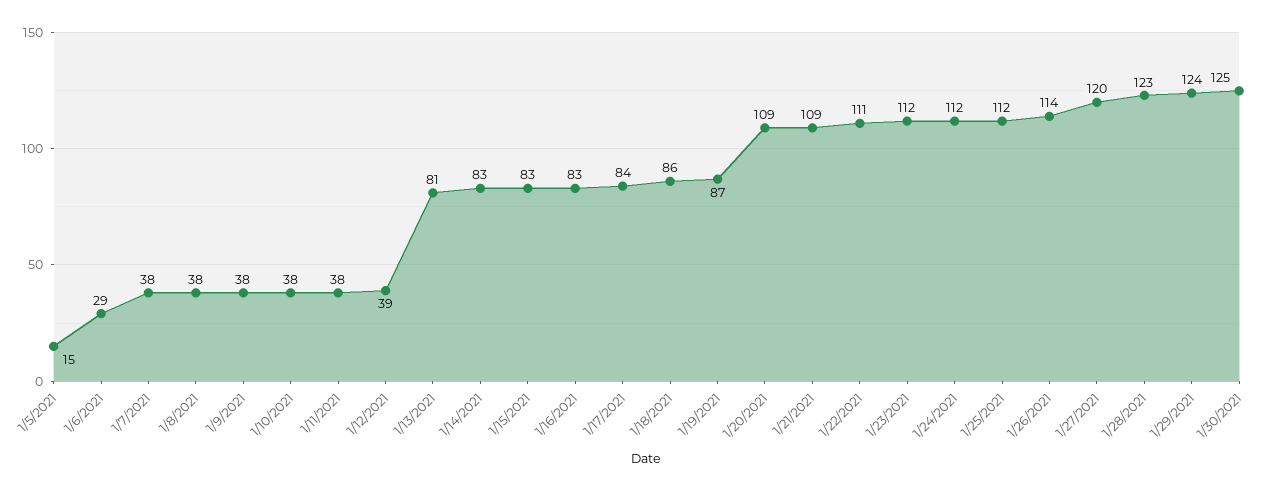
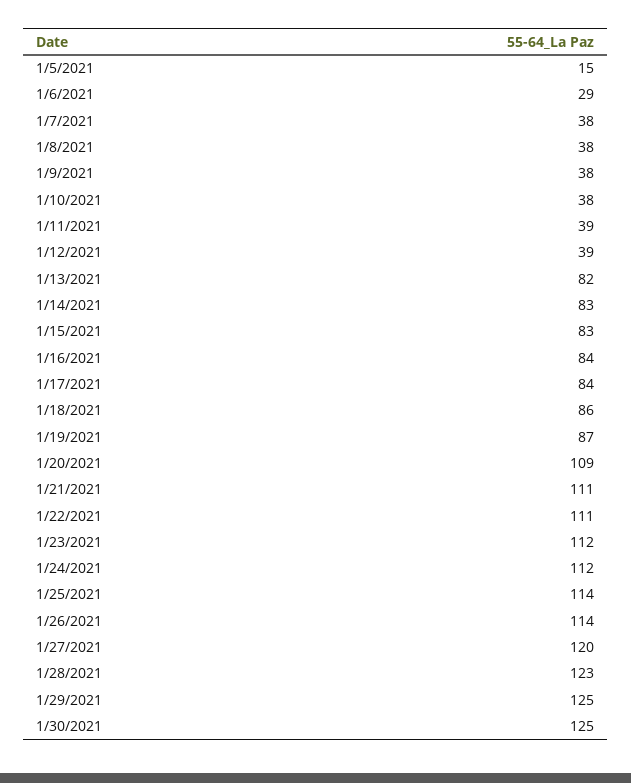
1/11/2021: 38 -> 39
1/13/2021: 81 -> 82
1/16/2021: 83 -> 84
1/21/2021: 109 -> 111
1/25/2021: 112 -> 114
1/29/2021: 124 -> 125

